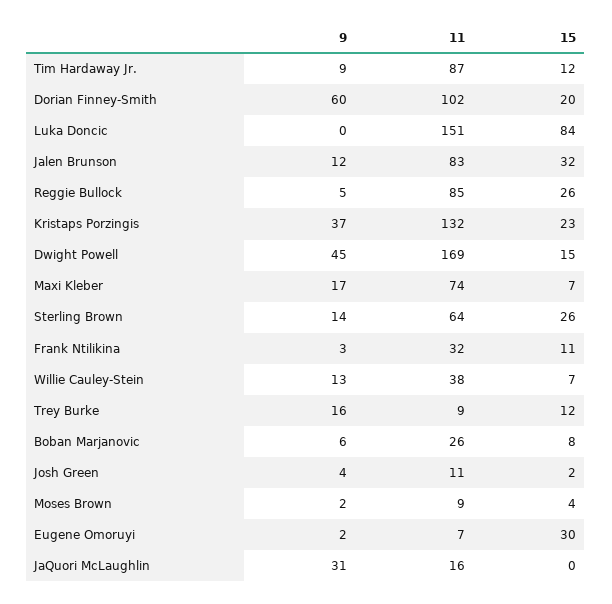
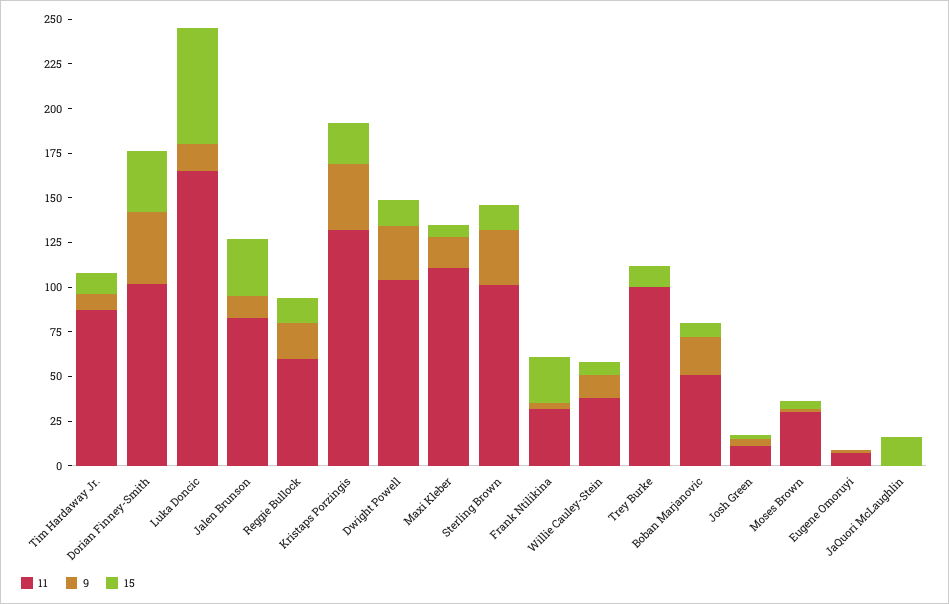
9, Dorian Finney-Smith: 60 -> 40
15, Dorian Finney-Smith: 20 -> 35
9, Luka Doncic: 0 -> 15
11, Luka Doncic: 151 -> 165
15, Luka Doncic: 84 -> 65
9, Reggie Bullock: 5 -> 20
11, Reggie Bullock: 85 -> 60
15, Reggie Bullock: 26 -> 15
9, Dwight Powell: 45 -> 30
11, Dwight Powell: 169 -> 105
11, Maxi Kleber: 74 -> 110
9, Sterling Brown: 14 -> 30
11, Sterling Brown: 64 -> 100
15, Sterling Brown: 26 -> 15
15, Frank Ntilikina: 11 -> 25
9, Trey Burke: 16 -> 0
11, Trey Burke: 9 -> 100
9, Boban Marjanovic: 6 -> 20
11, Boban Marjanovic: 26 -> 50
11, Moses Brown: 9 -> 30
15, Eugene Omoruyi: 30 -> 0
9, JaQuori McLaughlin: 31 -> 0
11, JaQuori McLaughlin: 16 -> 0
15, JaQuori McLaughlin: 0 -> 15

